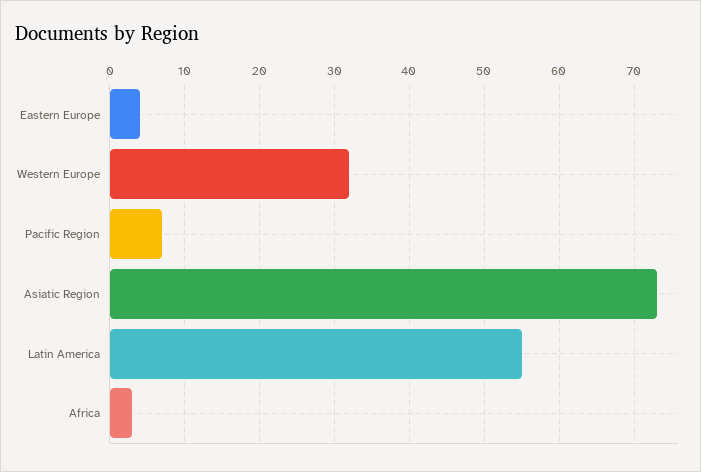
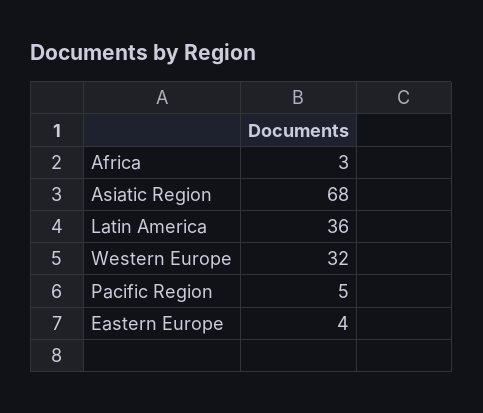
Pacific Region: 7 -> 5
Asiatic Region: 73 -> 68
Latin America: 55 -> 36

